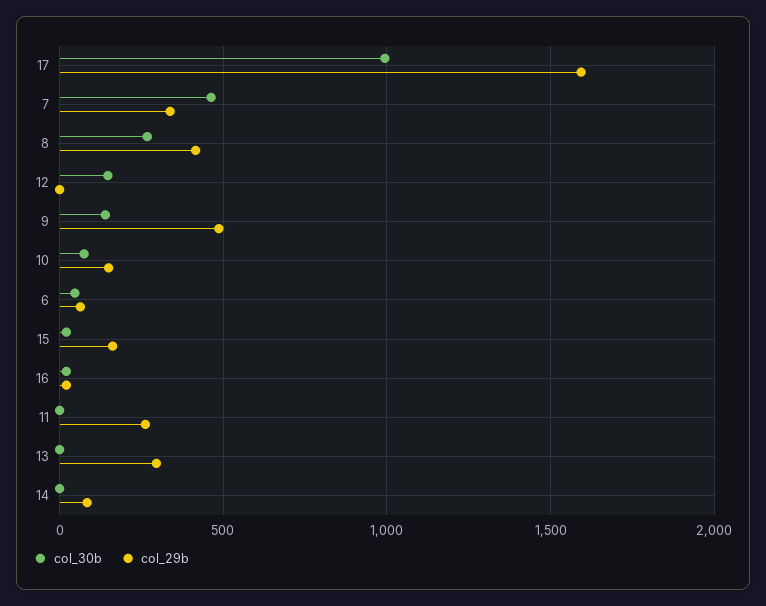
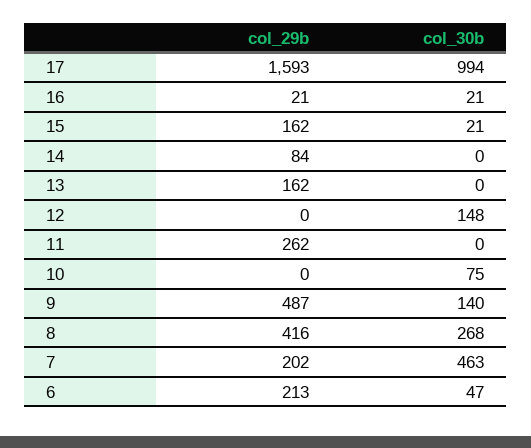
col_29b, 7: 350 -> 202
col_29b, 10: 150 -> 0
col_29b, 6: 50 -> 213
col_29b, 13: 300 -> 162

